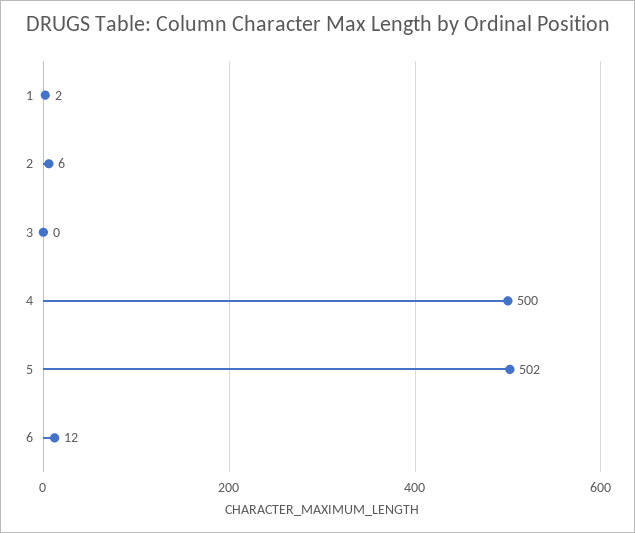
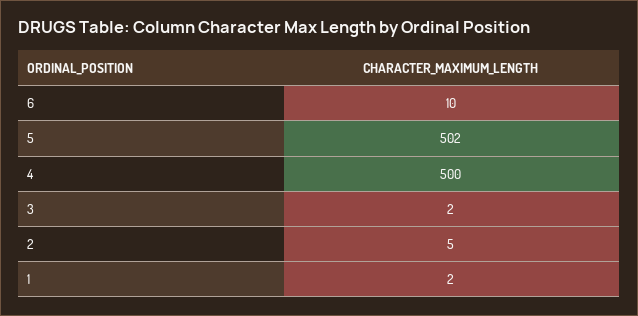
2: 6 -> 5
3: 0 -> 2
6: 12 -> 10

